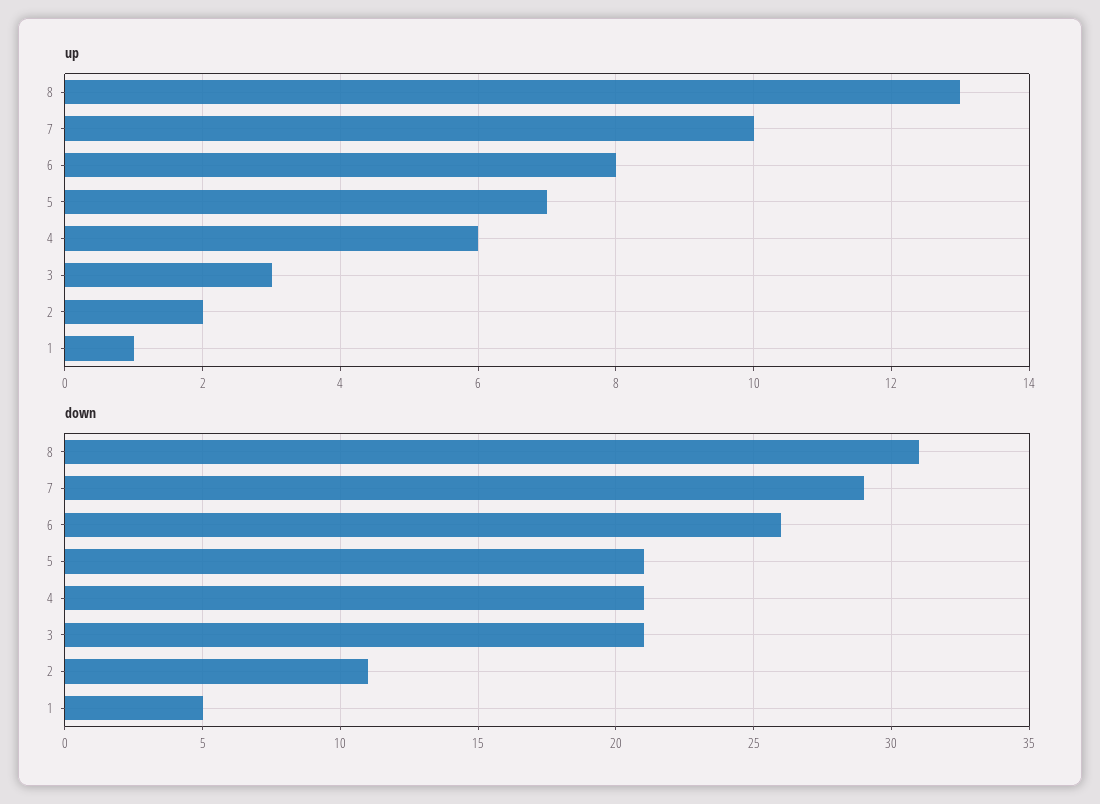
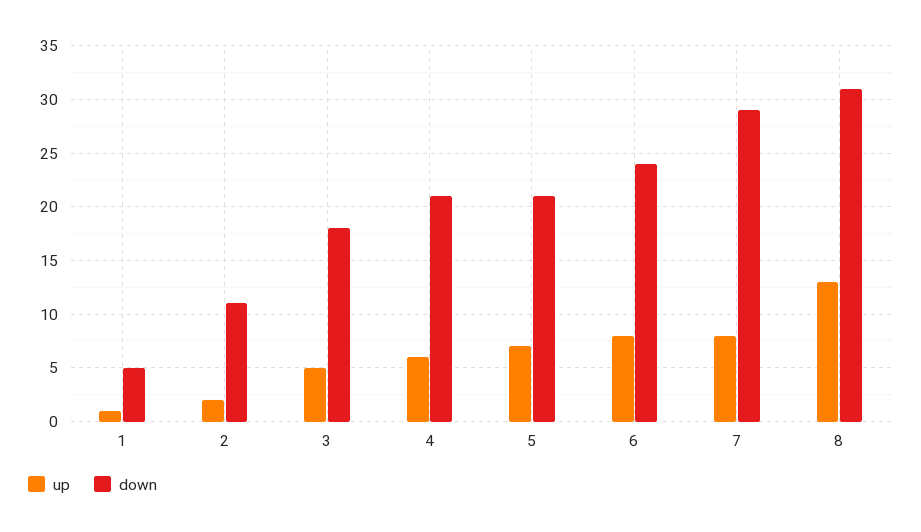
up, 7: 10 -> 8
up, 3: 3 -> 5
down, 6: 26 -> 24
down, 3: 21 -> 18

